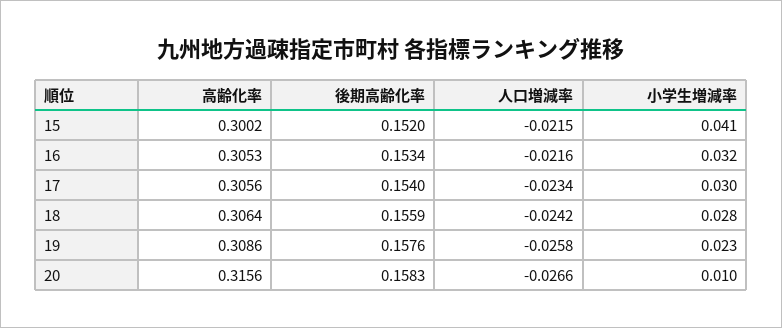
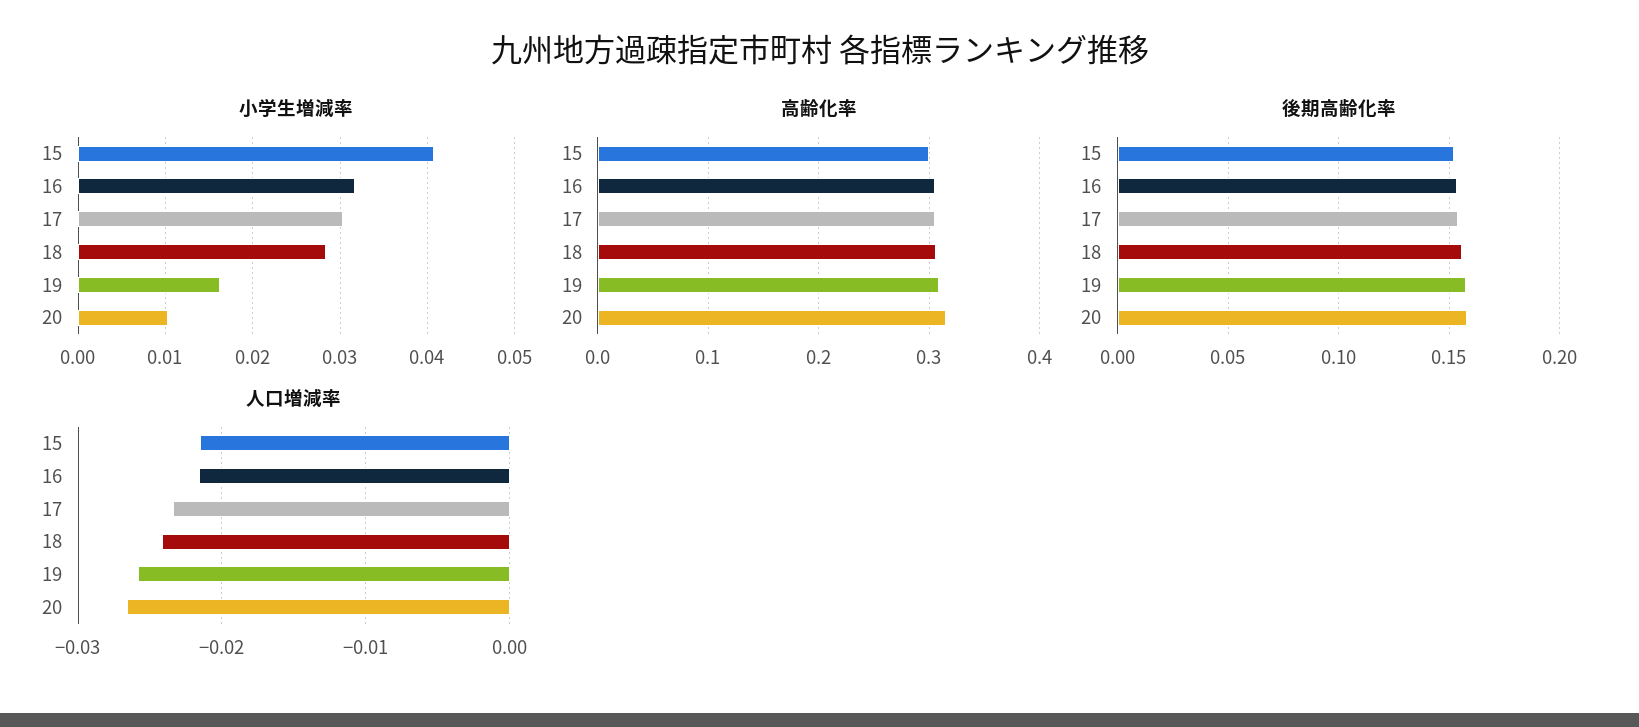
小学生増減率, 19: 0.023 -> 0.016

